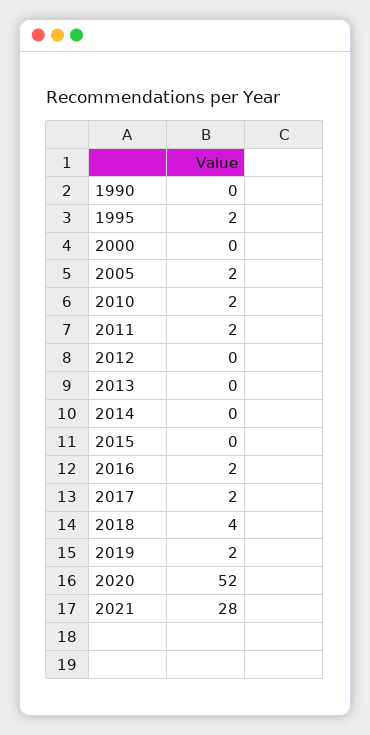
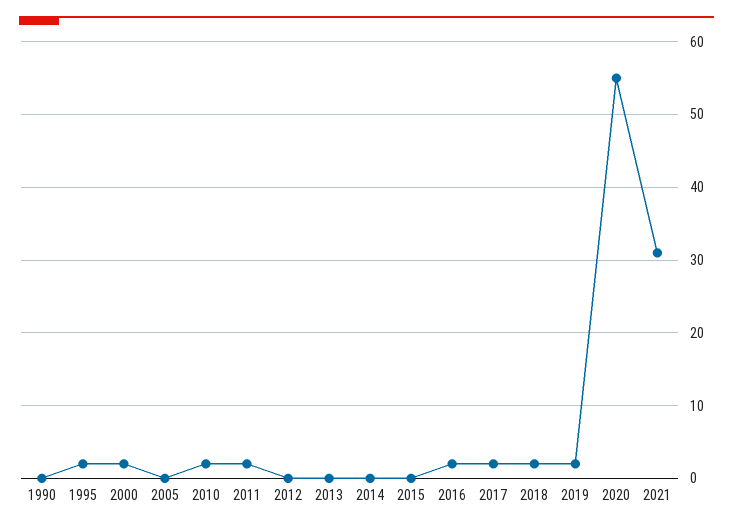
2000: 0 -> 2
2005: 2 -> 0
2018: 4 -> 2
2020: 52 -> 55
2021: 28 -> 31

